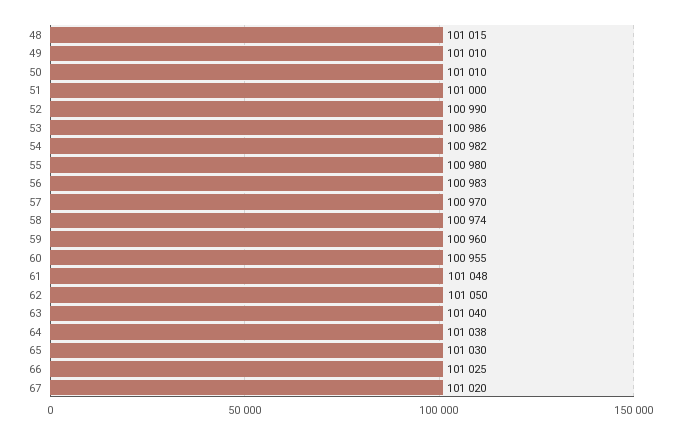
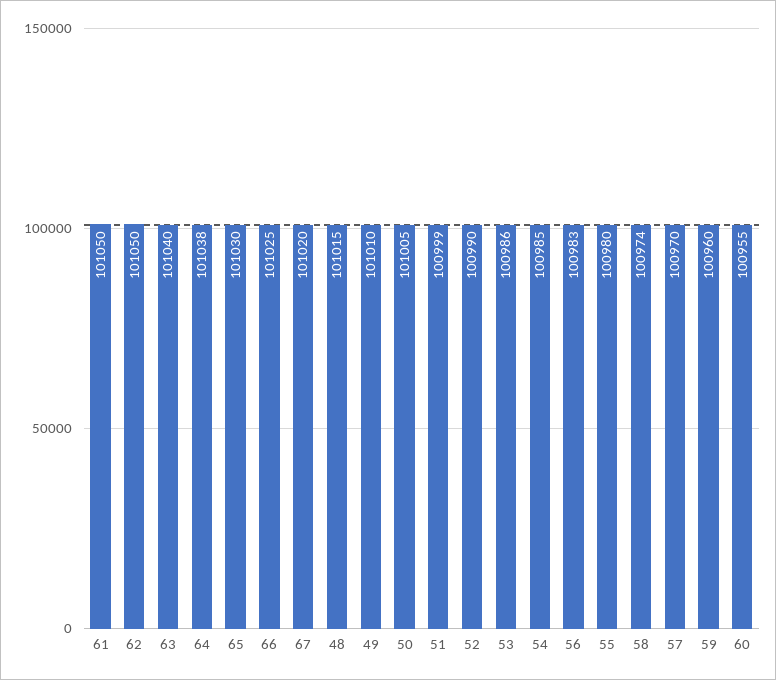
50: 101010 -> 101005
51: 101000 -> 100999
54: 100982 -> 100985
61: 101048 -> 101050

